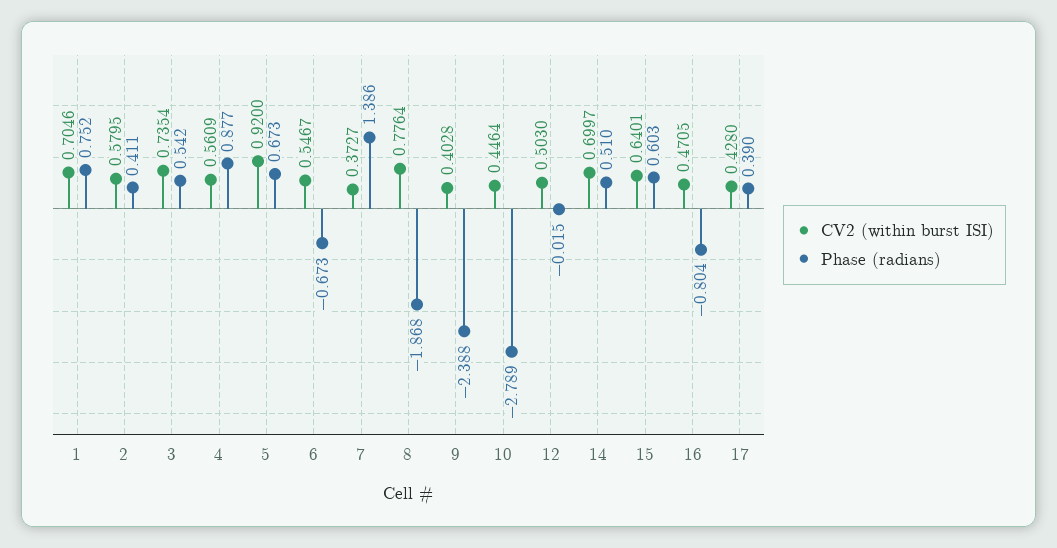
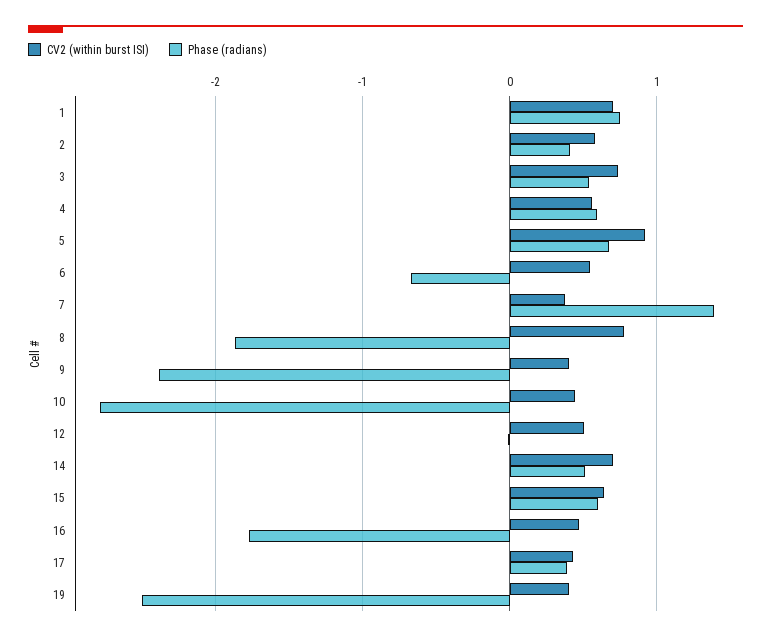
Phase (radians), 4: 0.877 -> 0.6
Phase (radians), 16: -0.804 -> -1.8
CV2 (within burst ISI), 19: none -> 0.4
Phase (radians), 19: none -> -2.5

